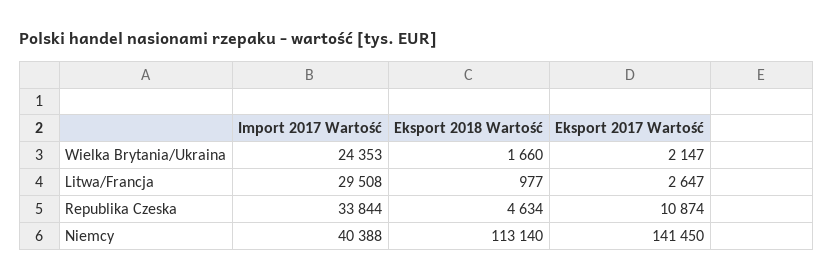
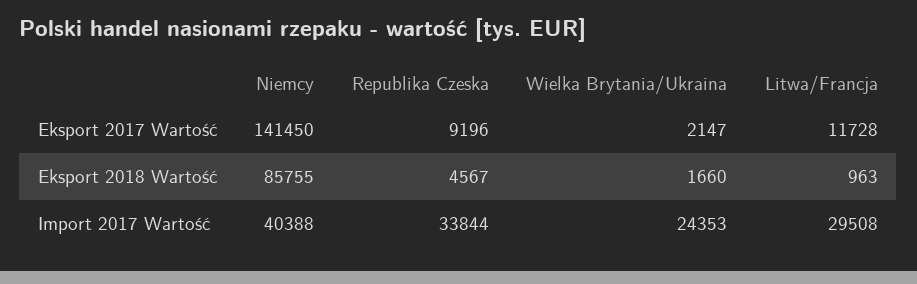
Eksport 2018 Wartość, Litwa/Francja: 977 -> 963
Eksport 2017 Wartość, Litwa/Francja: 2647 -> 11728
Eksport 2018 Wartość, Republika Czeska: 4634 -> 4567
Eksport 2017 Wartość, Republika Czeska: 10874 -> 9196
Eksport 2018 Wartość, Niemcy: 113140 -> 85755

